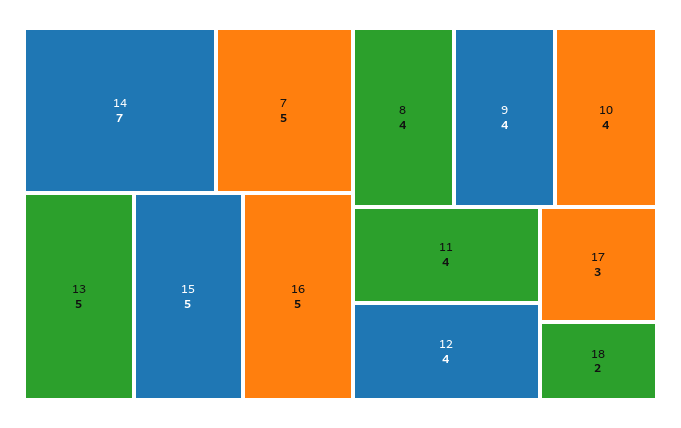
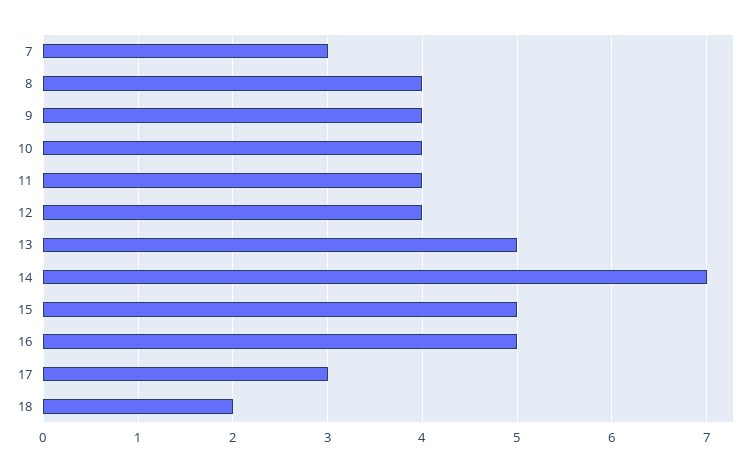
7: 5 -> 3

